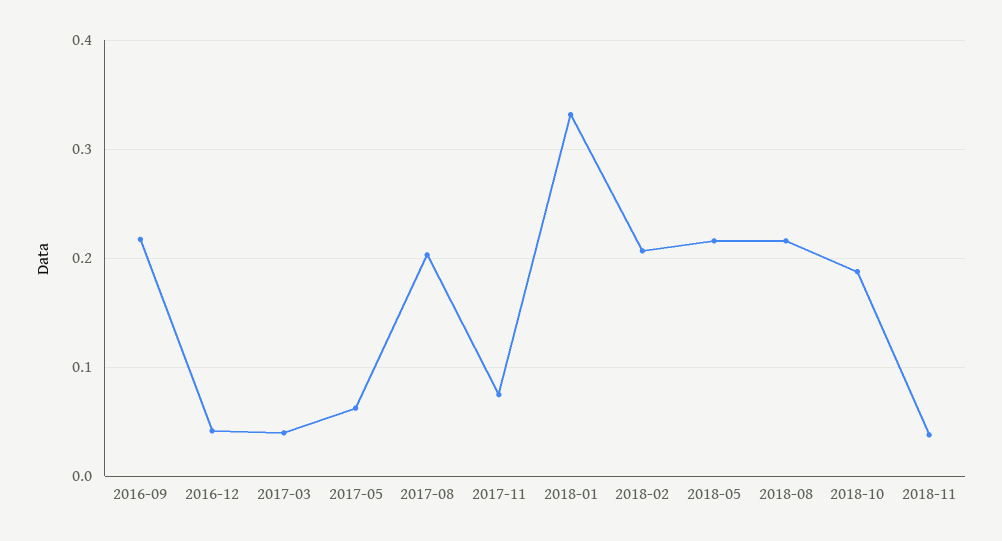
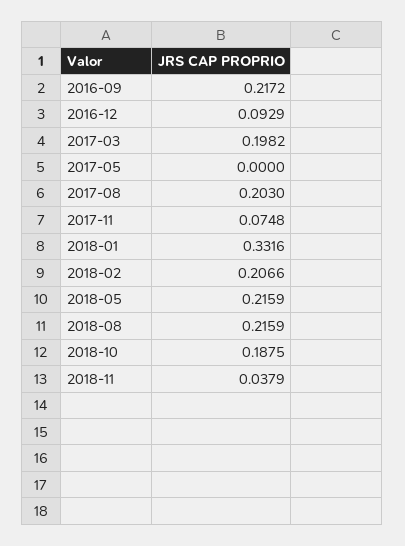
2016-12: 0.04 -> 0.0929
2017-03: 0.04 -> 0.1982
2017-05: 0.06 -> 0

